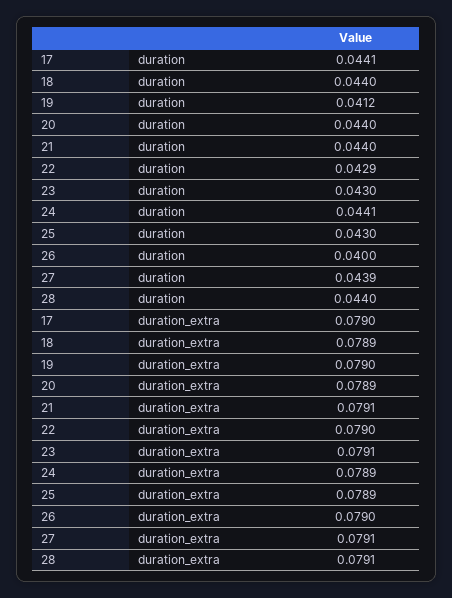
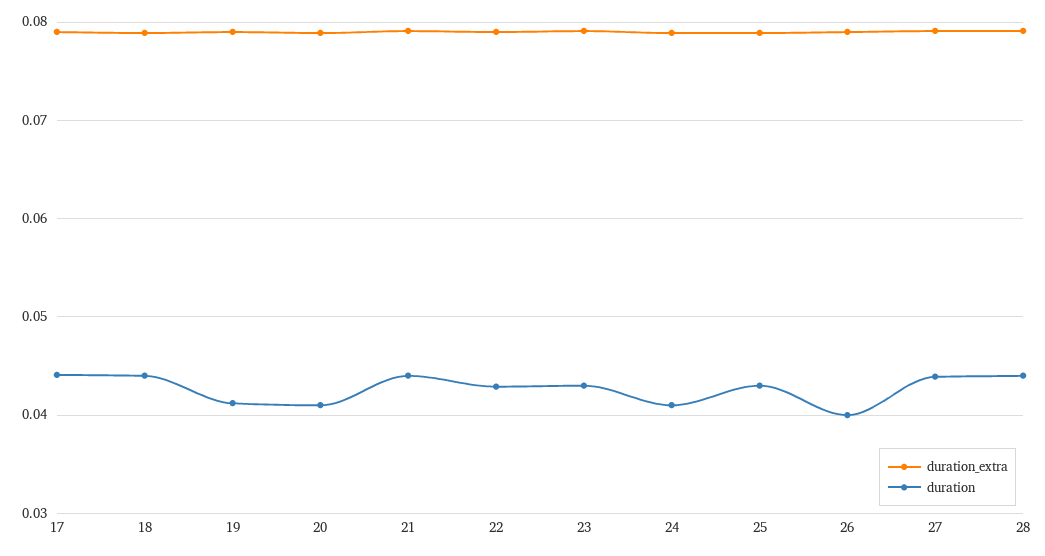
duration, 20: 0.044 -> 0.041
duration, 24: 0.0441 -> 0.041

